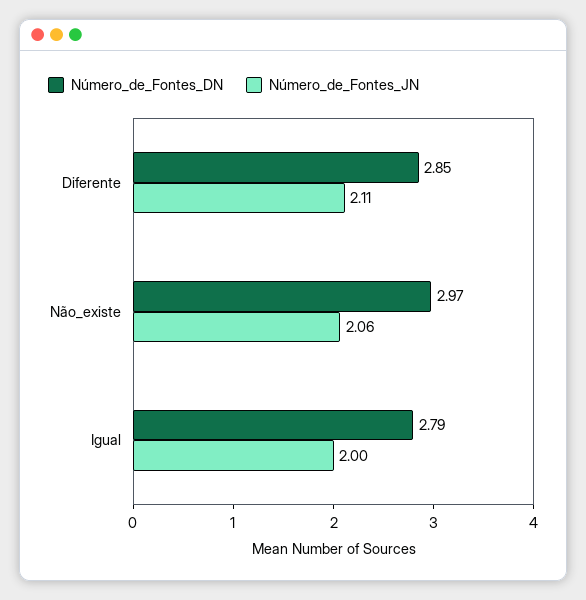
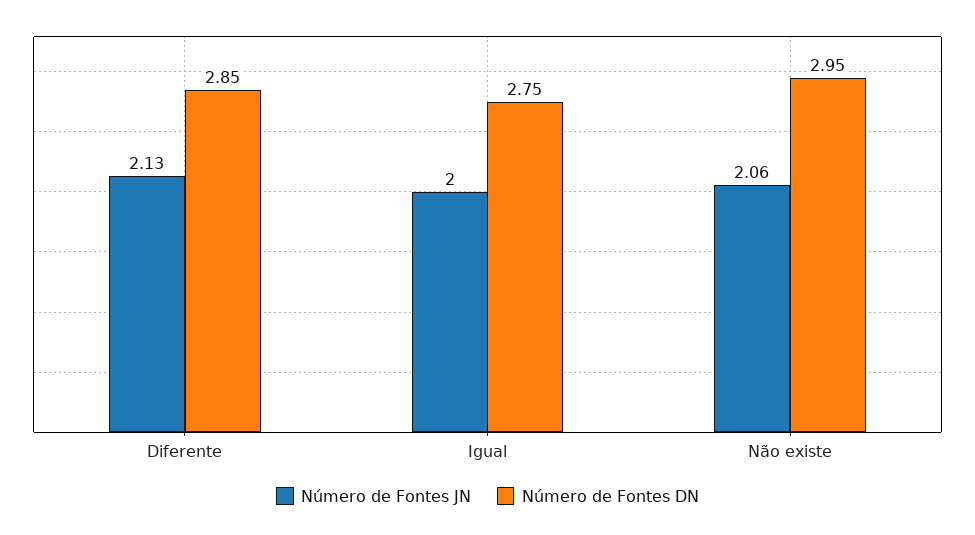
Número_de_Fontes_JN, Diferente: 2.11 -> 2.13
Número_de_Fontes_DN, Não_existe: 2.97 -> 2.95
Número_de_Fontes_DN, Igual: 2.79 -> 2.75

